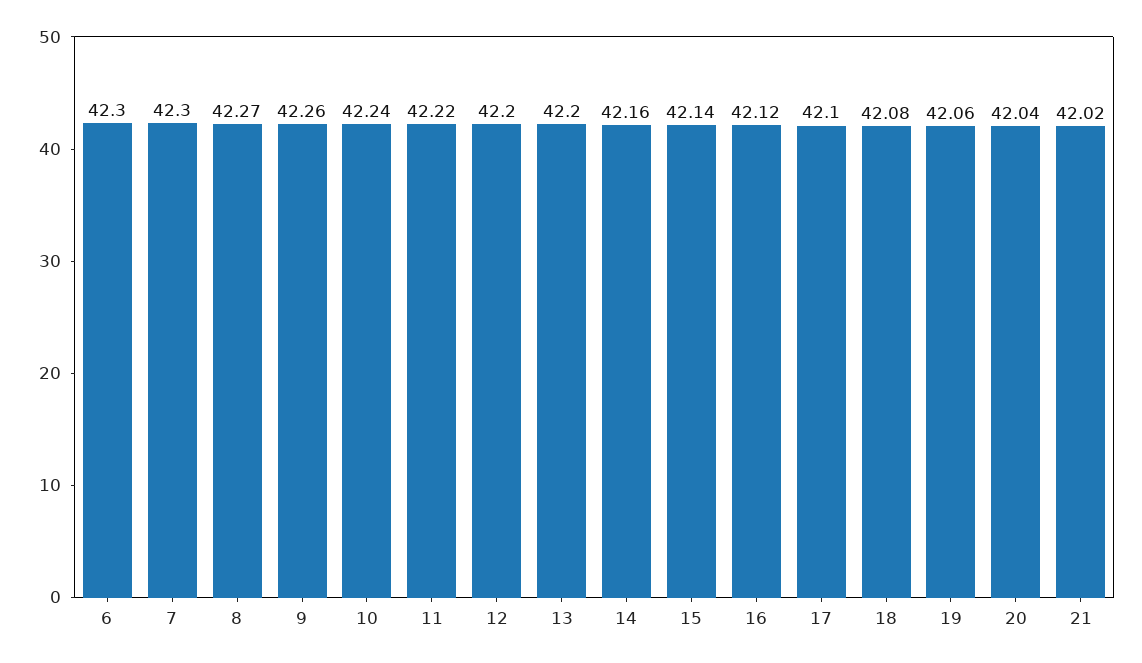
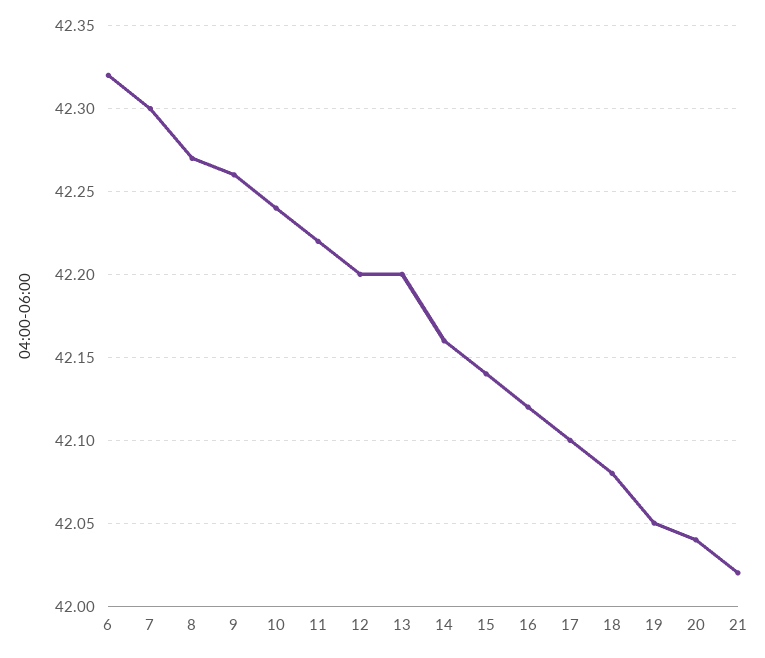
6: 42.3 -> 42.32
19: 42.06 -> 42.05

